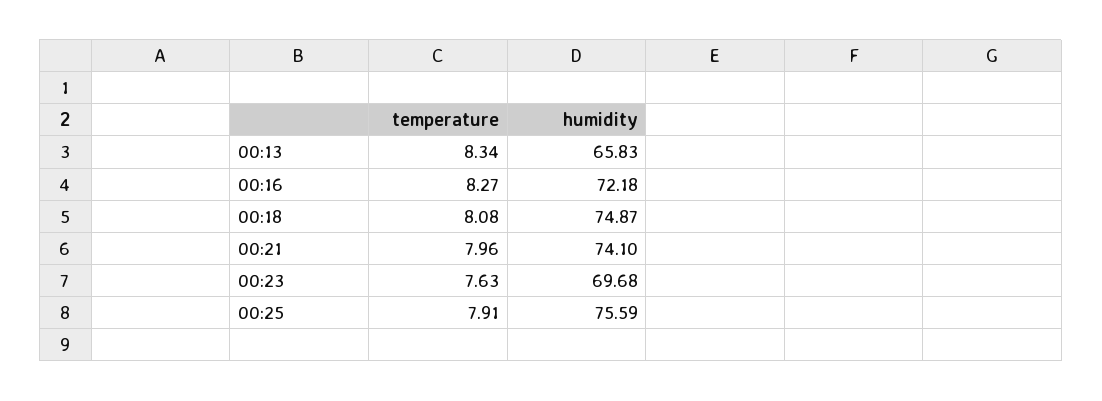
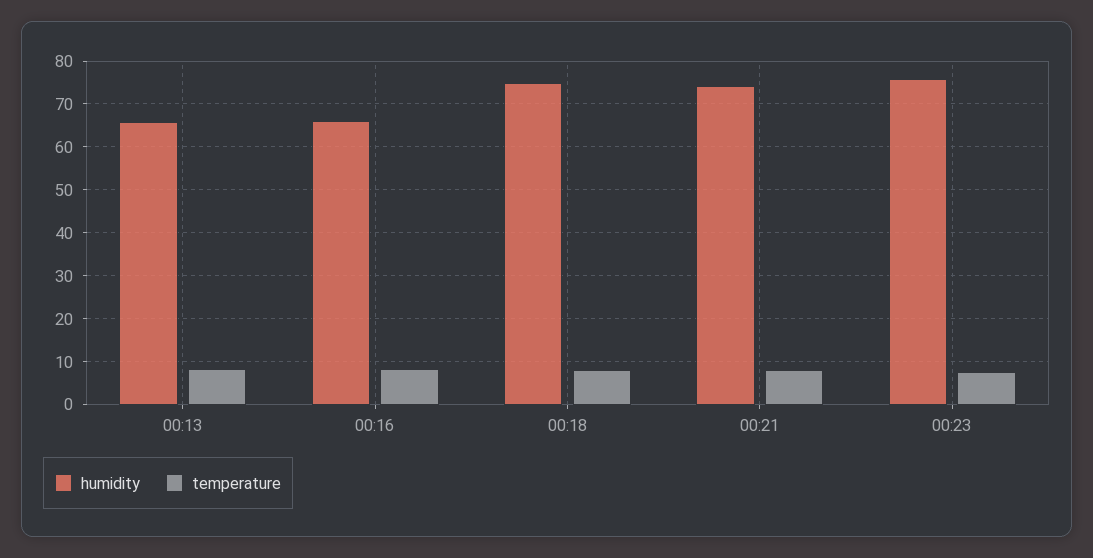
humidity, 00:16: 72.18 -> 66
humidity, 00:23: 69.68 -> 76
temperature, 00:25: 7.91 -> none
humidity, 00:25: 75.59 -> none

